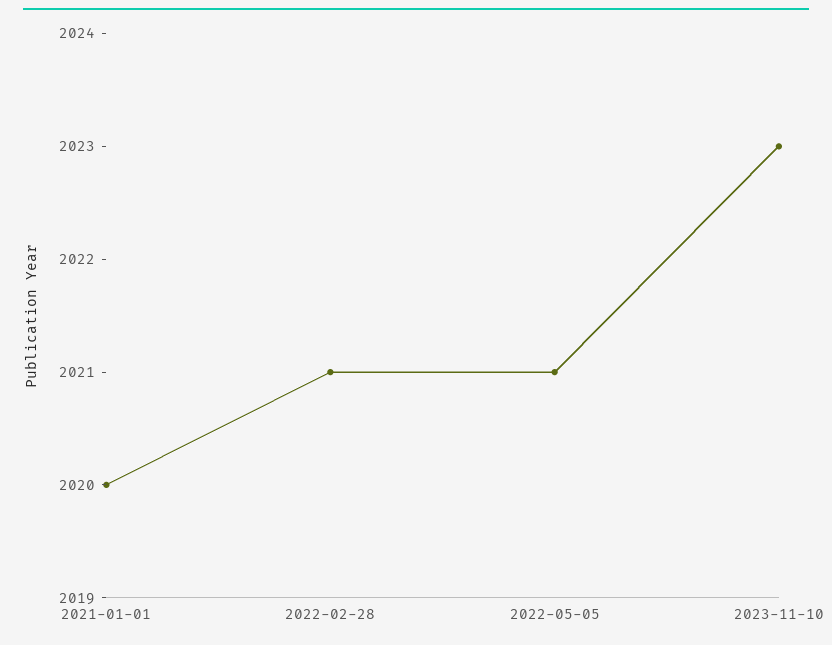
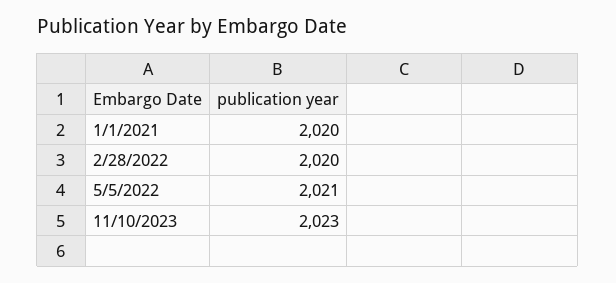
2022-02-28: 2021 -> 2020

